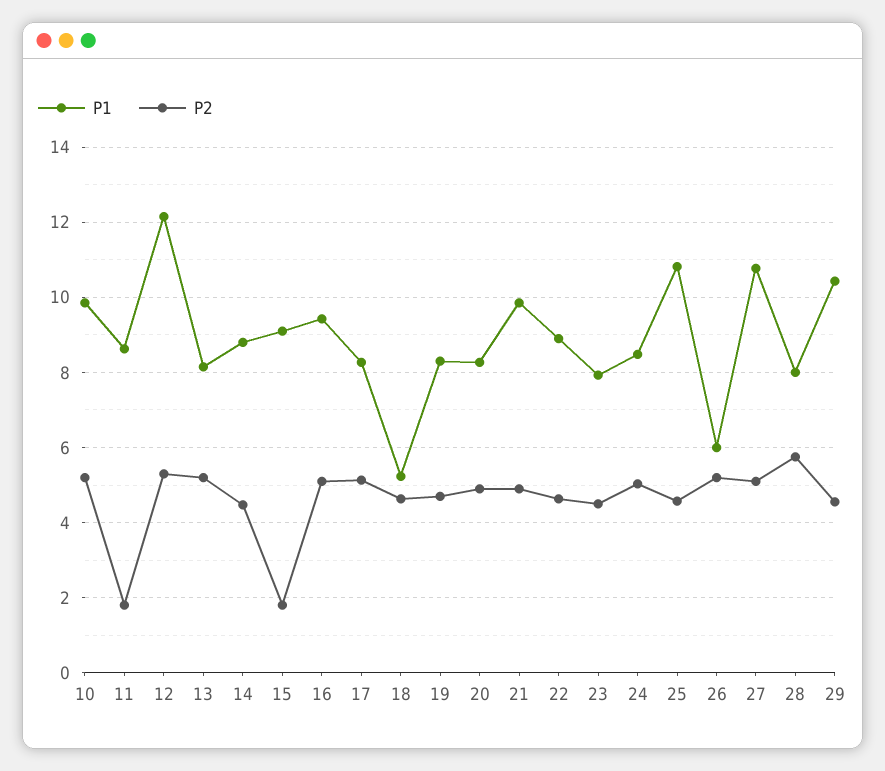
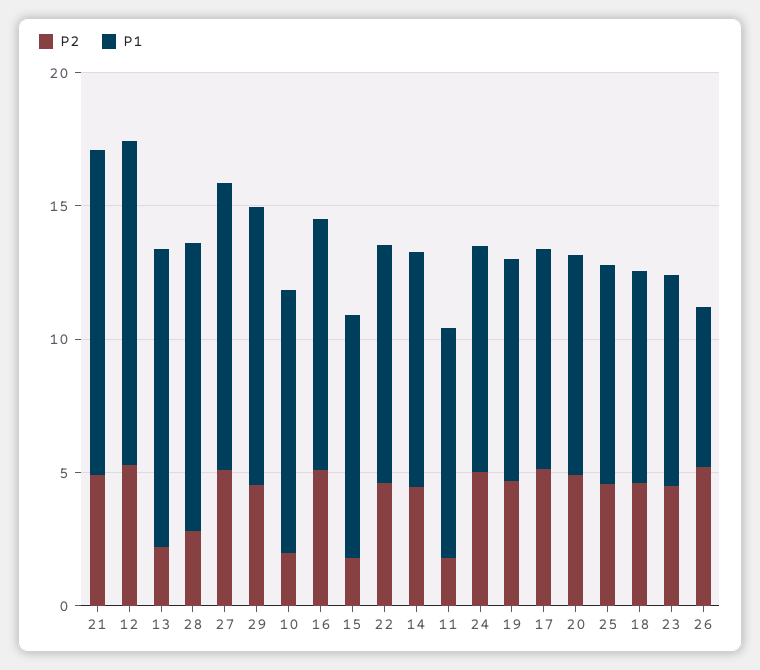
P2, 10: 5.2 -> 2
P1, 13: 8.2 -> 11
P2, 13: 5.2 -> 2
P1, 18: 5.2 -> 8
P1, 21: 9.8 -> 12
P1, 25: 10.8 -> 8
P1, 28: 8 -> 11
P2, 28: 5.8 -> 3

